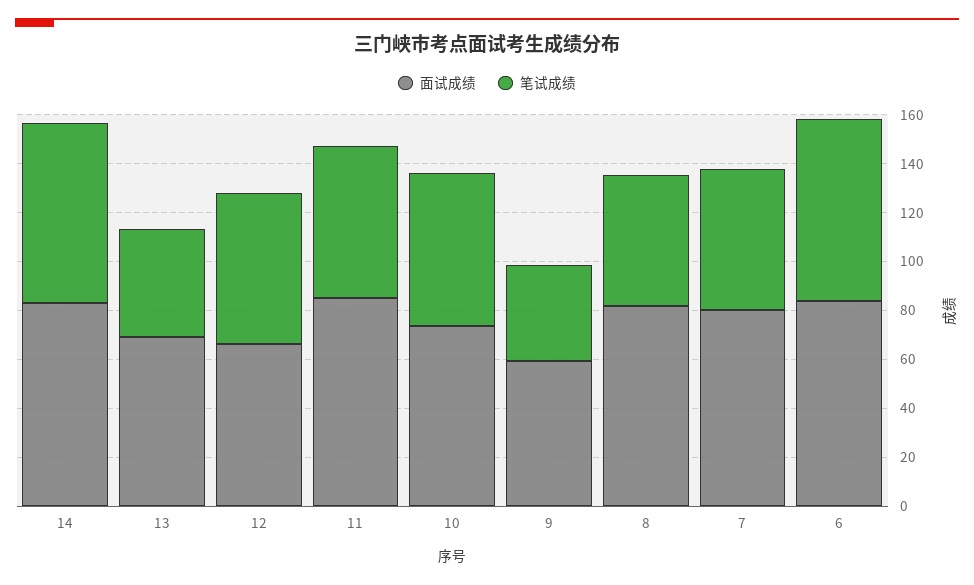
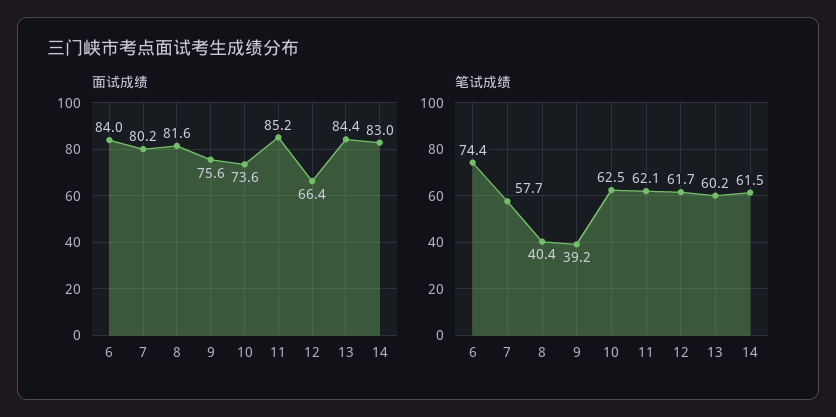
笔试成绩, 14: 75 -> 61.5
面试成绩, 13: 70 -> 84.4
笔试成绩, 13: 45 -> 60.2
面试成绩, 9: 60 -> 75.6
笔试成绩, 8: 55 -> 40.4

